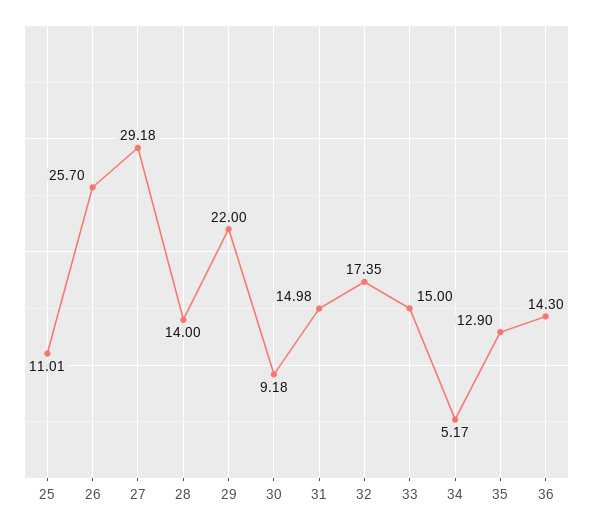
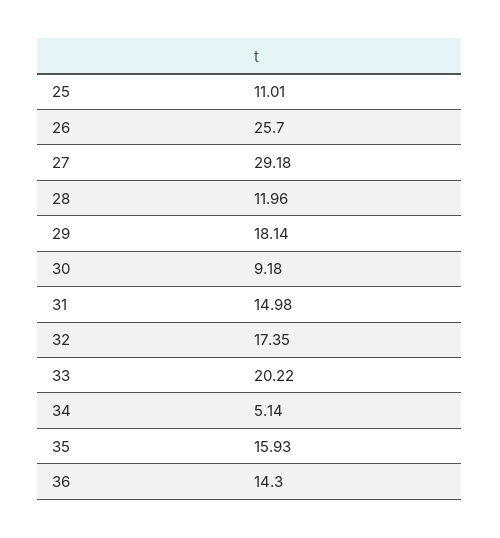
28: 14 -> 11.96
29: 22 -> 18.14
33: 15 -> 20.22
34: 5.17 -> 5.14
35: 12.9 -> 15.93

